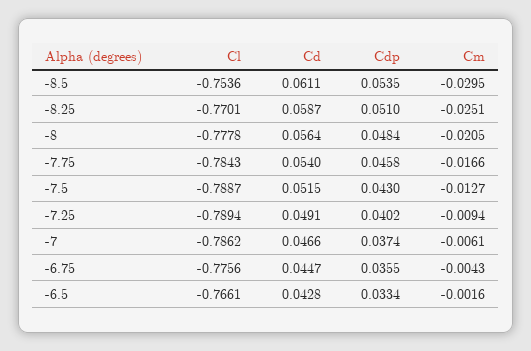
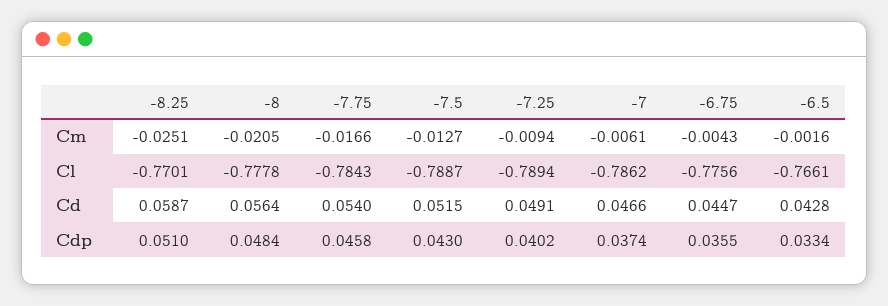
Cl, -8.5: -0.7536 -> none
Cd, -8.5: 0.0611 -> none
Cdp, -8.5: 0.0535 -> none
Cm, -8.5: -0.0295 -> none

